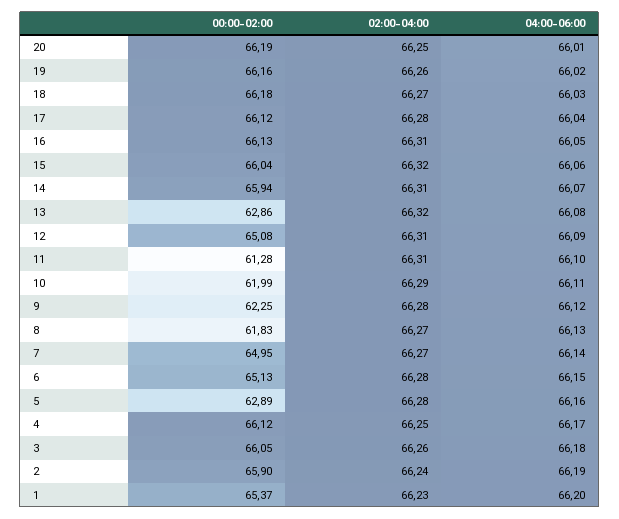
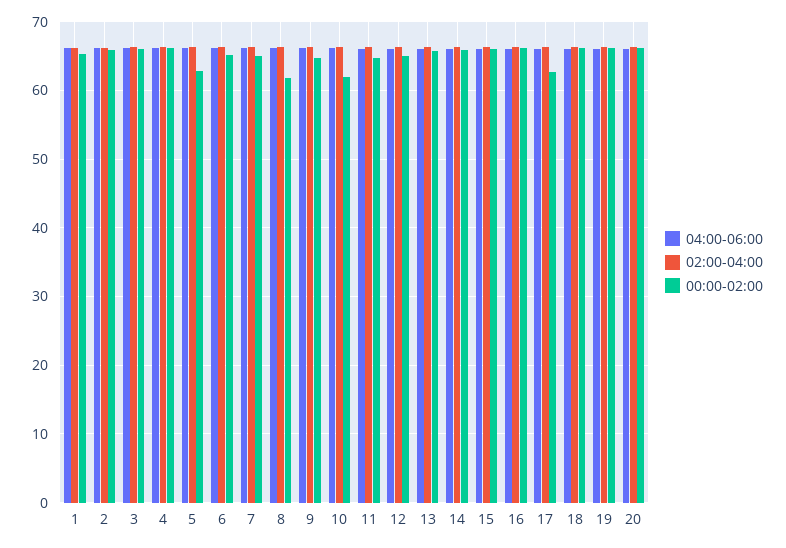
00:00-02:00, 17: 66.12 -> 63
00:00-02:00, 13: 62.86 -> 66
00:00-02:00, 11: 61.28 -> 65
00:00-02:00, 9: 62.25 -> 65

